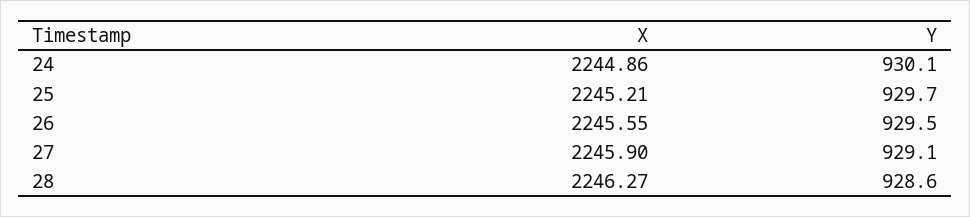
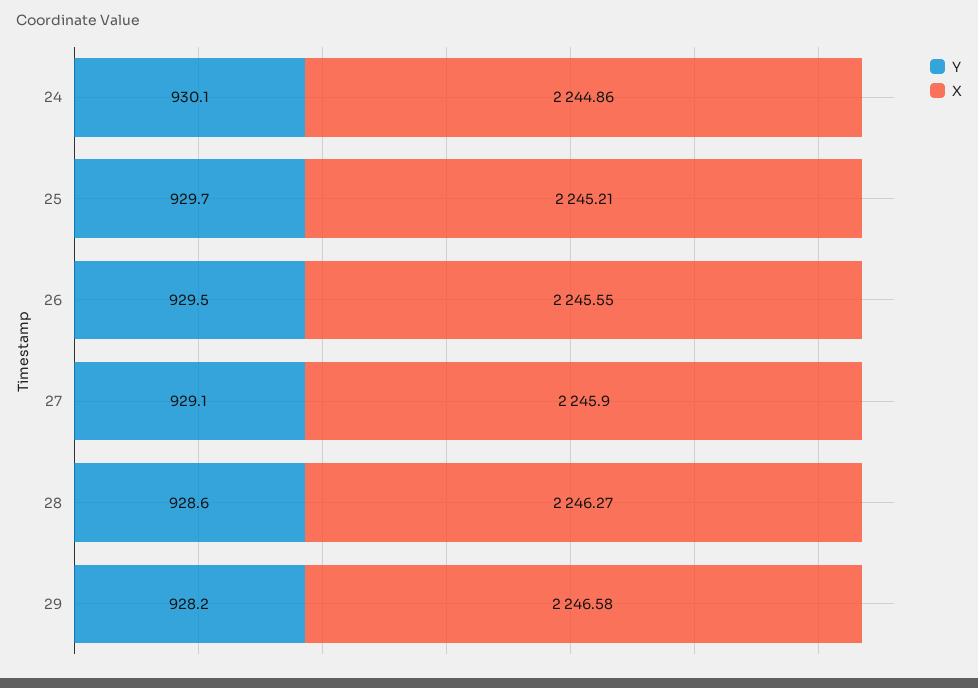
Y, 29: none -> 928.2
X, 29: none -> 2246.58

